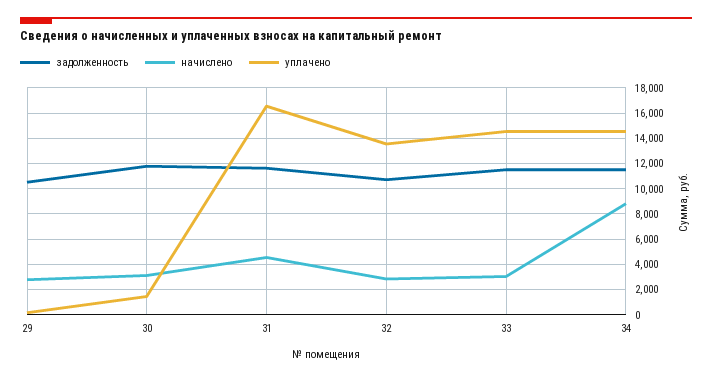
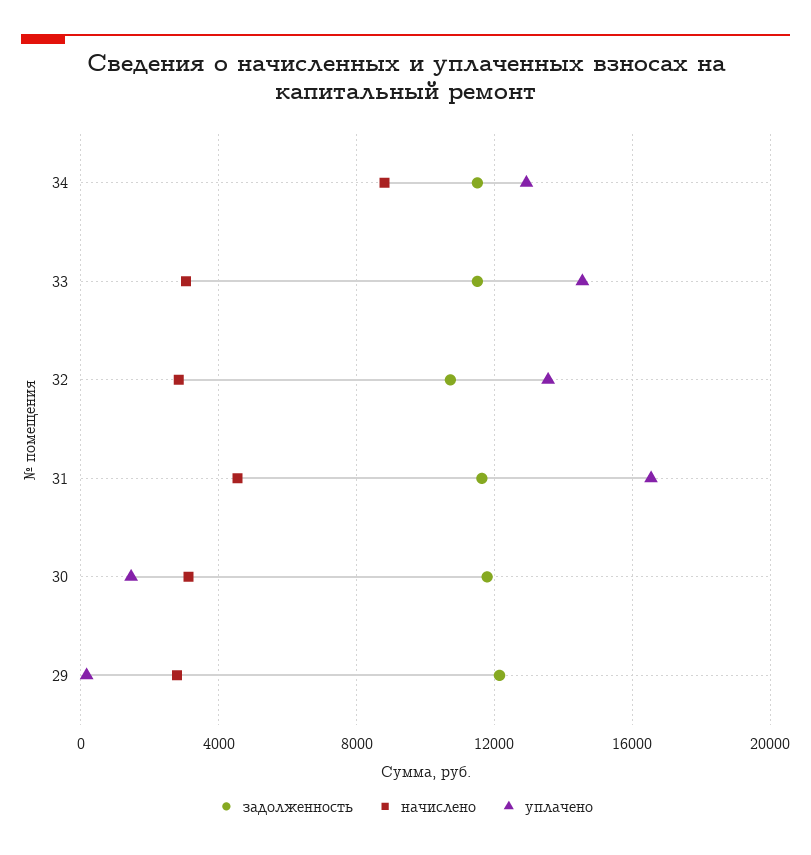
задолженность, 29: 10500 -> 12000
уплачено, 34: 14500 -> 13000

